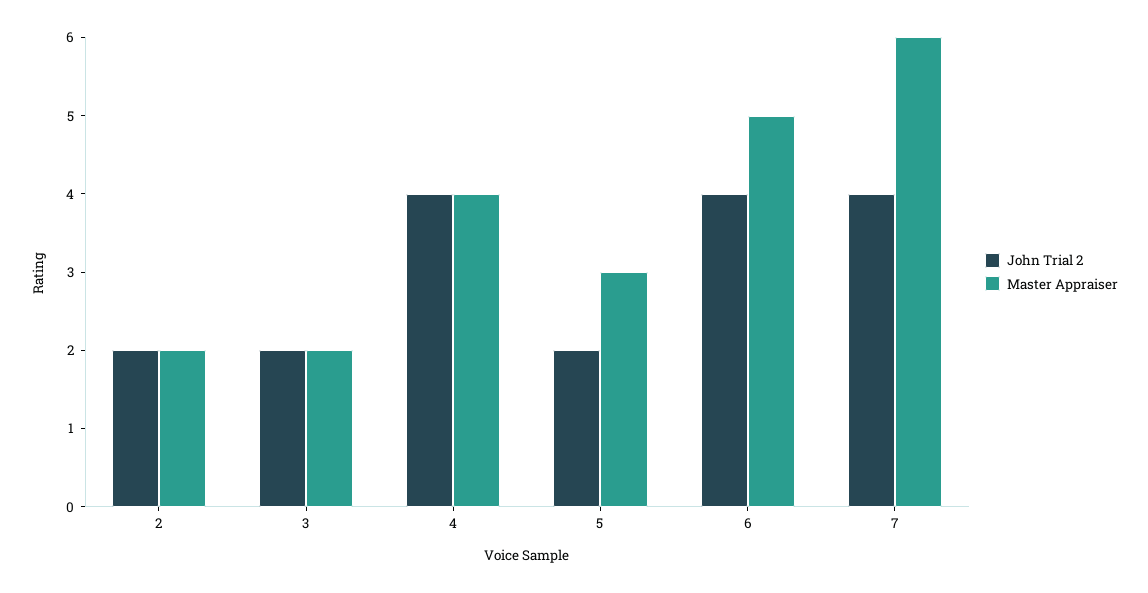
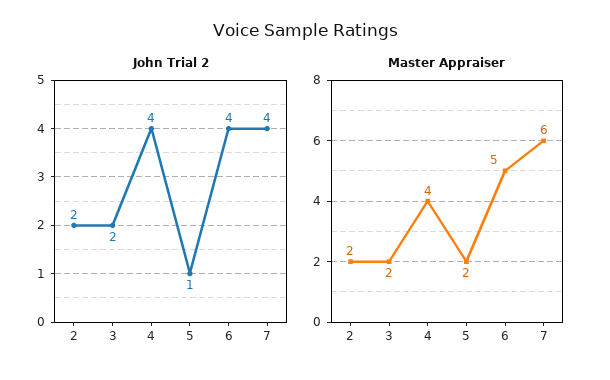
John Trial 2, 5: 2 -> 1
Master Appraiser, 5: 3 -> 2

